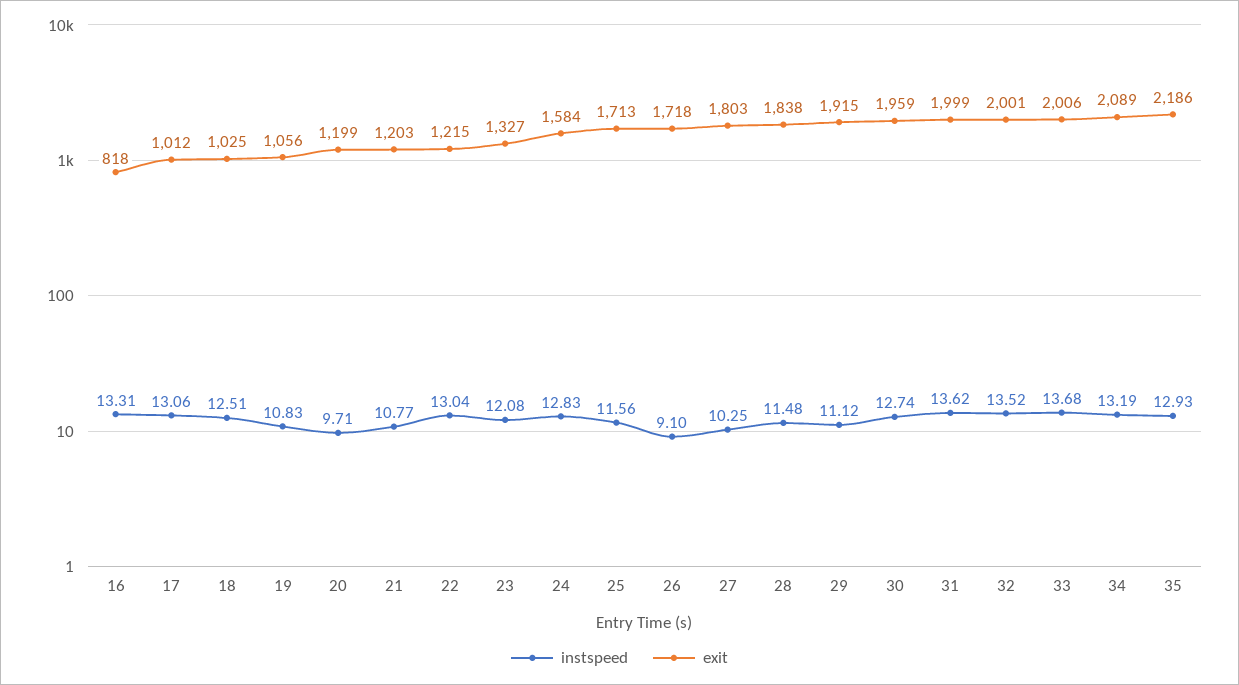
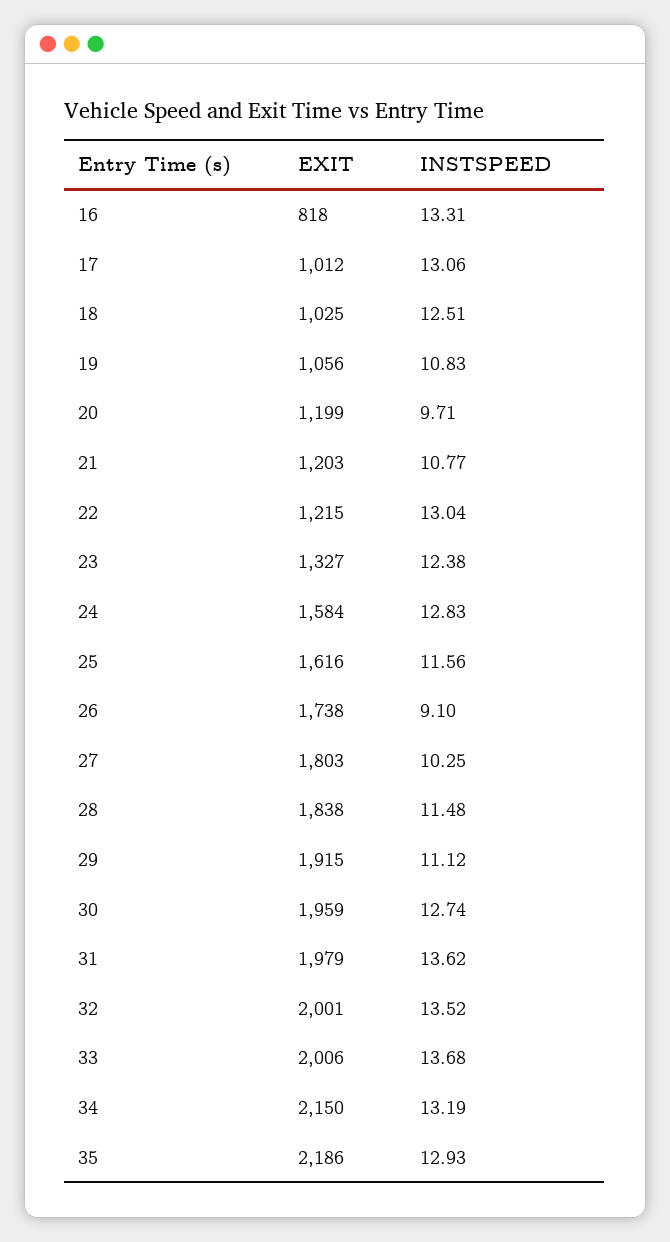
instspeed, 23: 12.08 -> 12.38
exit, 25: 1713 -> 1616
exit, 26: 1718 -> 1738
exit, 31: 1999 -> 1979
exit, 34: 2089 -> 2150

